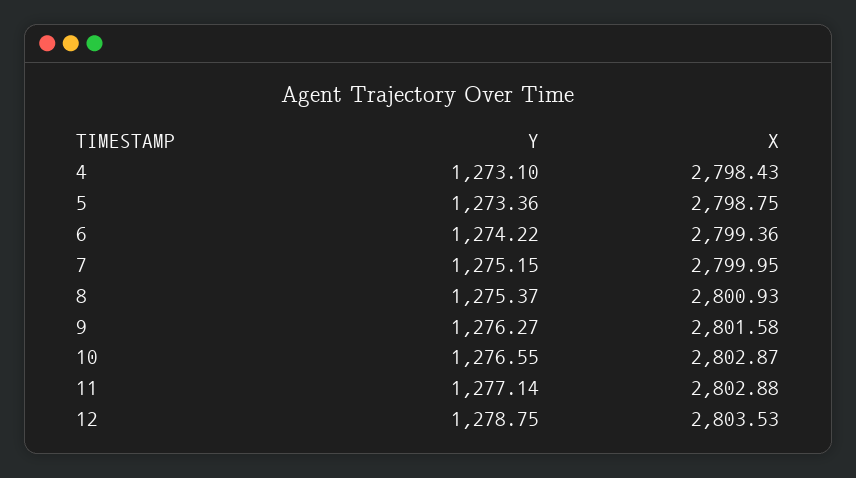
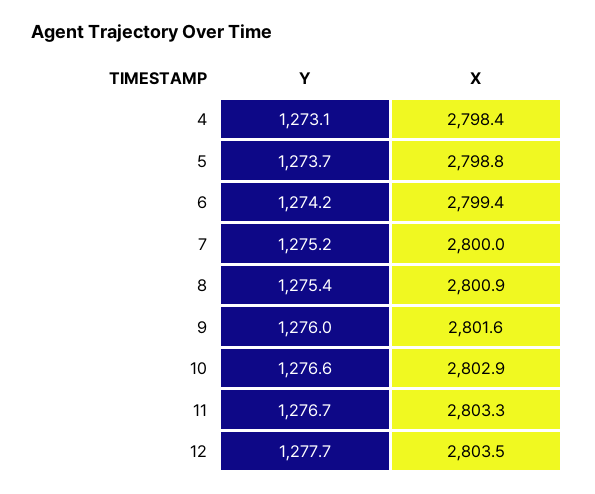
Y, 5: 1273.36 -> 1273.7
Y, 9: 1276.27 -> 1276
Y, 11: 1277.14 -> 1276.7
X, 11: 2802.88 -> 2803.3
Y, 12: 1278.75 -> 1277.7

